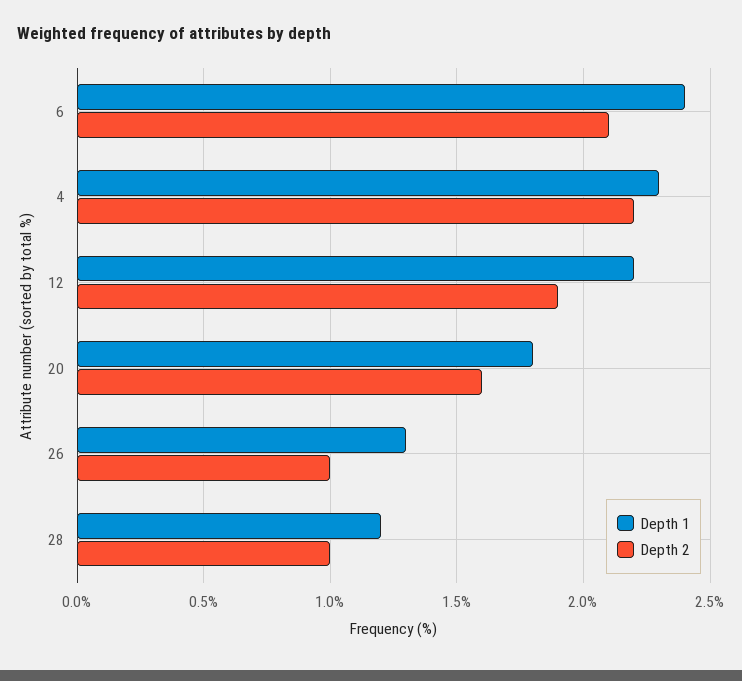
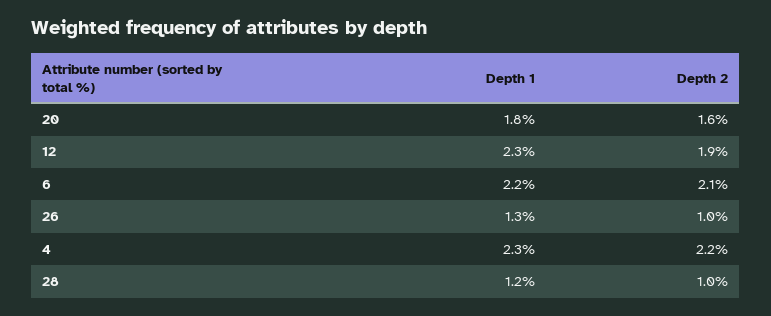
Depth 1, 6: 2.4 -> 2.2
Depth 1, 12: 2.2 -> 2.3

